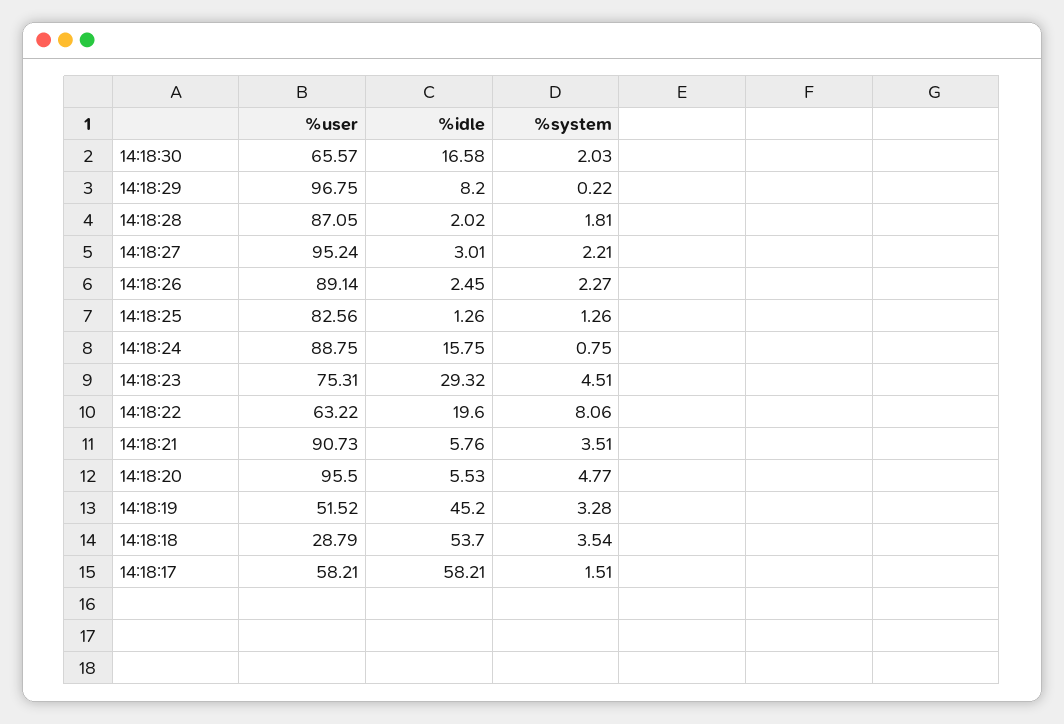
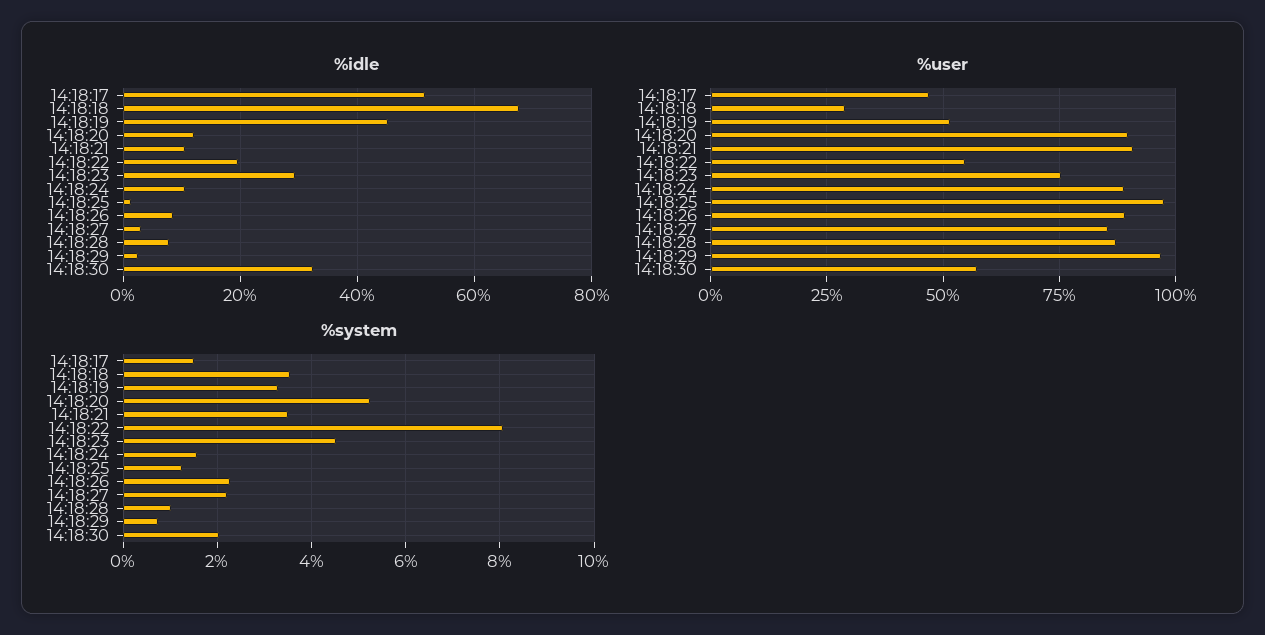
%user, 14:18:30: 65.57 -> 57.5
%idle, 14:18:30: 16.58 -> 32
%idle, 14:18:29: 8.2 -> 2
%system, 14:18:29: 0.22 -> 0.8
%idle, 14:18:28: 2.02 -> 8
%system, 14:18:28: 1.81 -> 1
%user, 14:18:27: 95.24 -> 85
%idle, 14:18:26: 2.45 -> 8
%user, 14:18:25: 82.56 -> 97.5
%idle, 14:18:24: 15.75 -> 10
%system, 14:18:24: 0.75 -> 1.6
%user, 14:18:22: 63.22 -> 55
%idle, 14:18:21: 5.76 -> 10
%user, 14:18:20: 95.5 -> 90
%idle, 14:18:20: 5.53 -> 12
%system, 14:18:20: 4.77 -> 5.2
%idle, 14:18:18: 53.7 -> 68
%user, 14:18:17: 58.21 -> 47.5
%idle, 14:18:17: 58.21 -> 52

